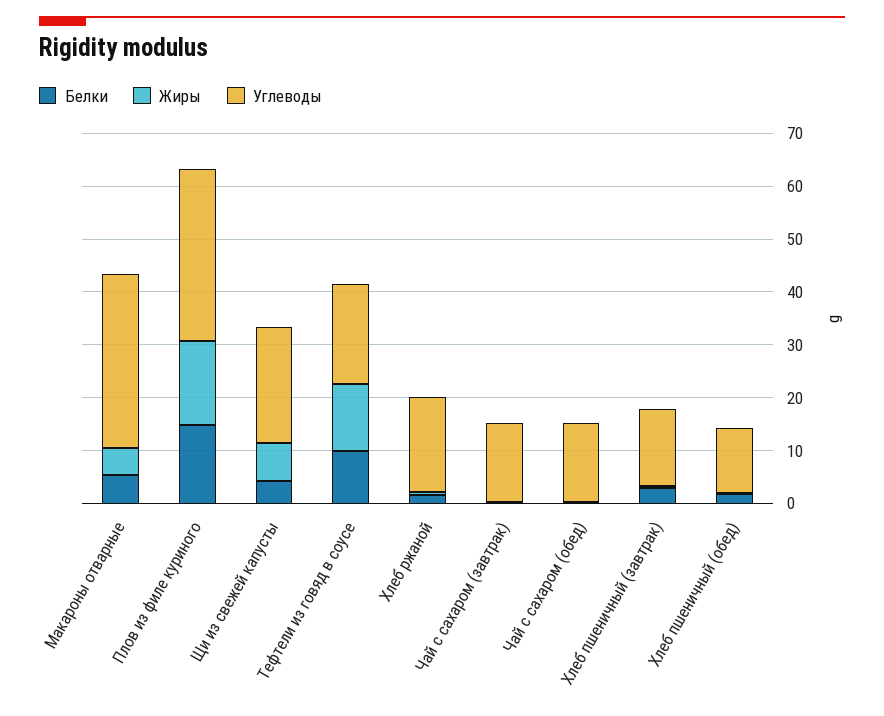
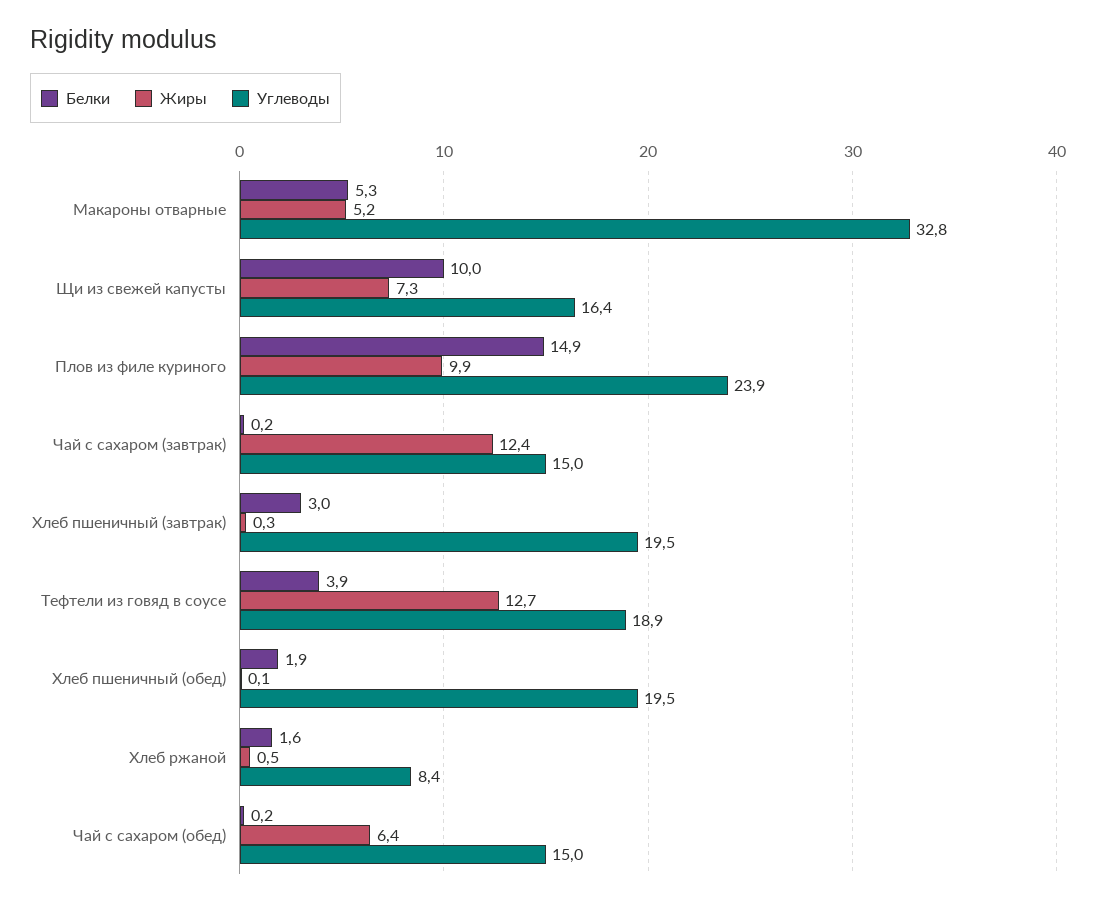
Жиры, Плов из филе куриного: 16 -> 9.9
Углеводы, Плов из филе куриного: 32 -> 23.9
Белки, Щи из свежей капусты: 4 -> 10
Углеводы, Щи из свежей капусты: 22 -> 16.4
Белки, Тефтели из говяд в соусе: 10 -> 3.9
Углеводы, Хлеб ржаной: 18 -> 8.4
Жиры, Чай с сахаром (завтрак): 0 -> 12.4
Жиры, Чай с сахаром (обед): 0 -> 6.4
Углеводы, Хлеб пшеничный (завтрак): 14 -> 19.5
Углеводы, Хлеб пшеничный (обед): 12 -> 19.5

